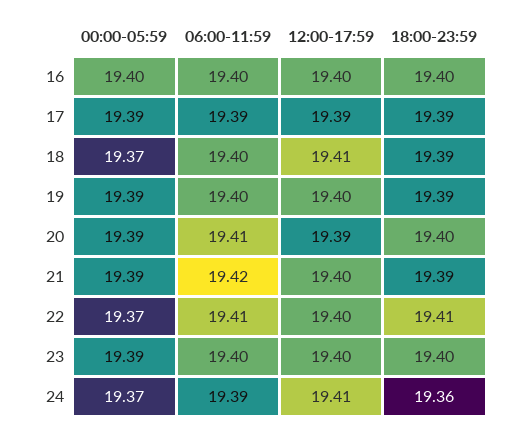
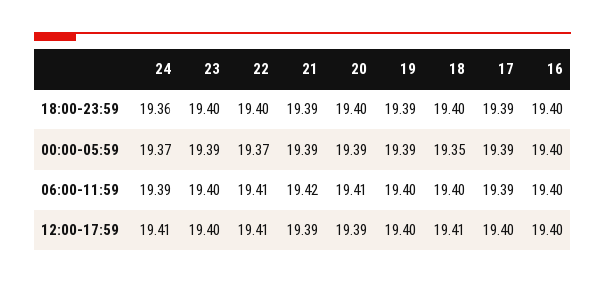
12:00-17:59, 17: 19.39 -> 19.4
00:00-05:59, 18: 19.37 -> 19.35
18:00-23:59, 18: 19.39 -> 19.4
12:00-17:59, 21: 19.4 -> 19.39
12:00-17:59, 22: 19.4 -> 19.41
18:00-23:59, 22: 19.41 -> 19.4

